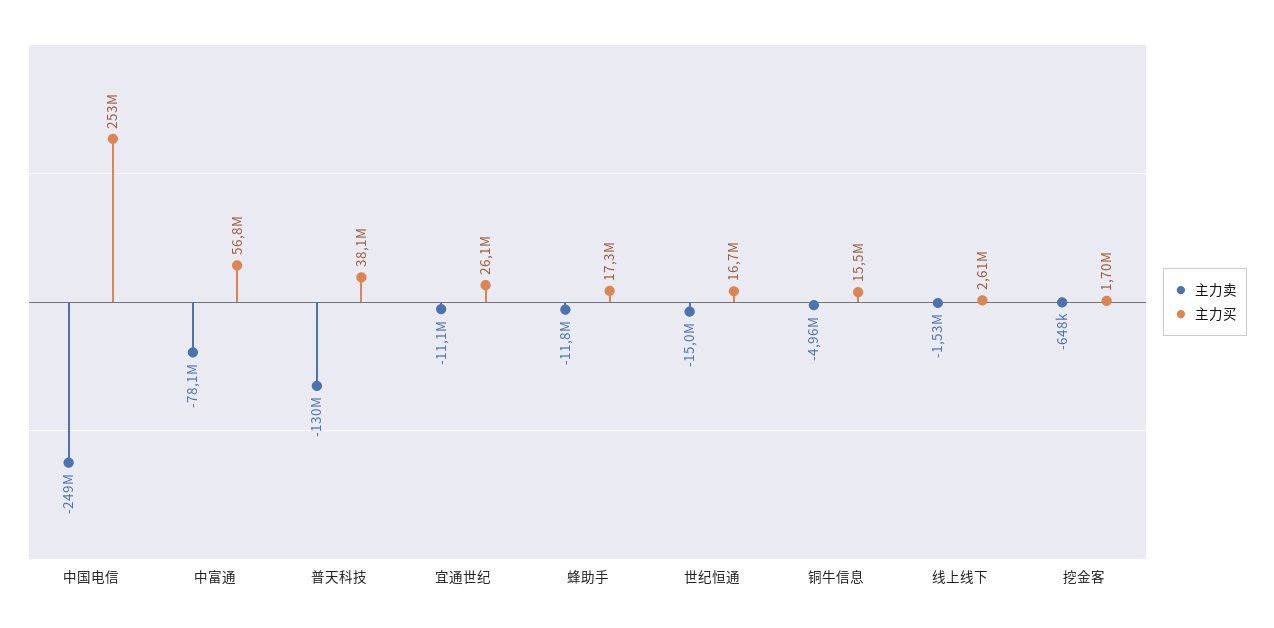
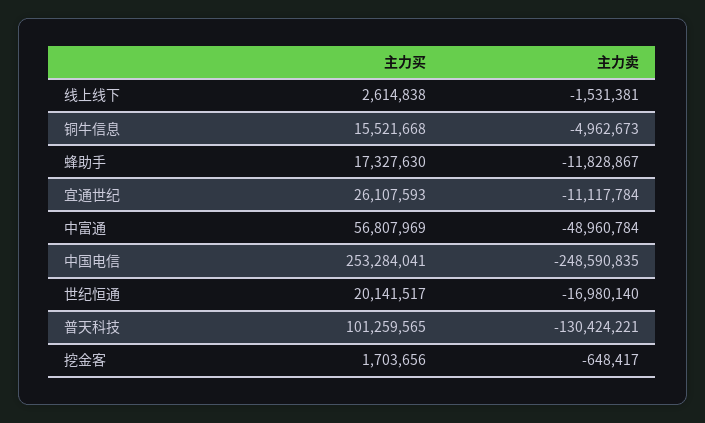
主力卖, 中富通: -78100000 -> -48960784
主力买, 普天科技: 38100000 -> 101259565
主力卖, 世纪恒通: -15000000 -> -16980140
主力买, 世纪恒通: 16700000 -> 20141517

